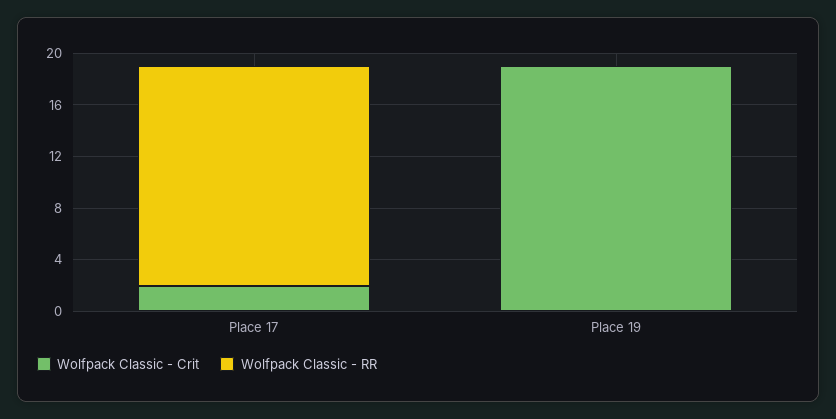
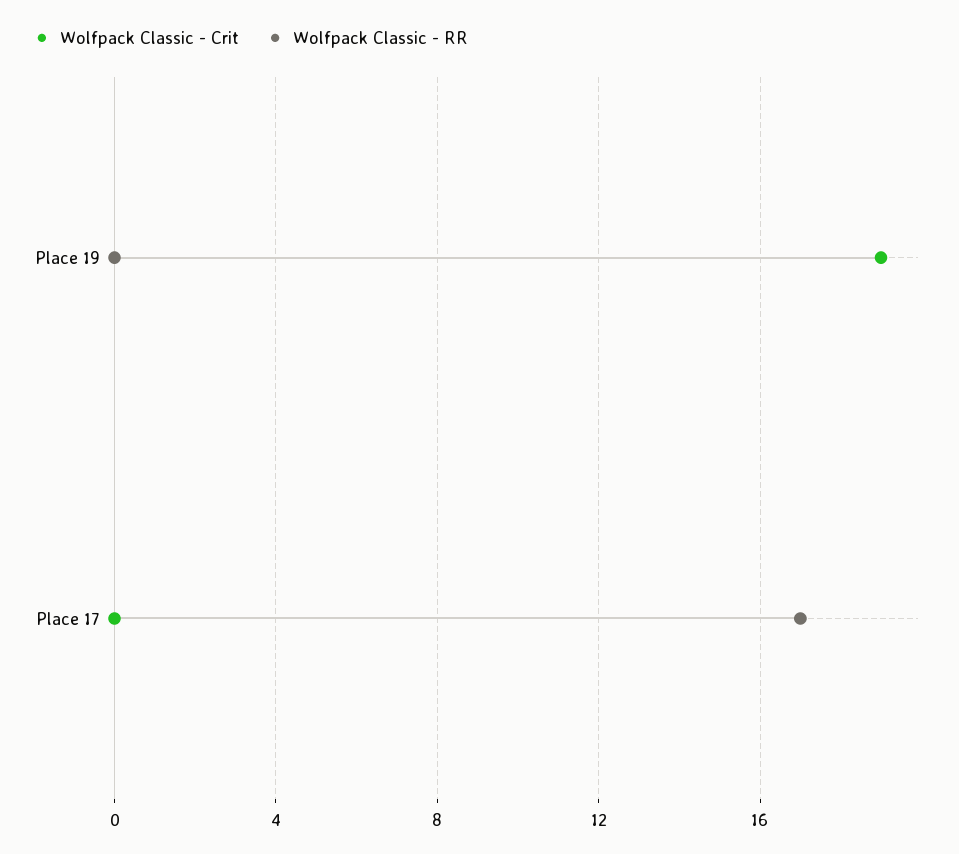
Wolfpack Classic - Crit, Place 17: 2 -> 0

